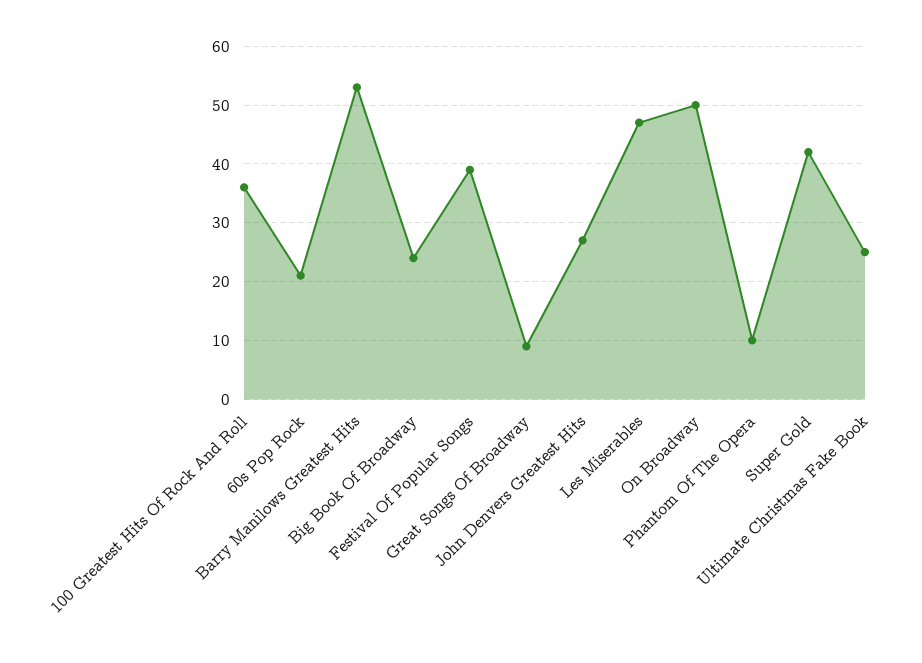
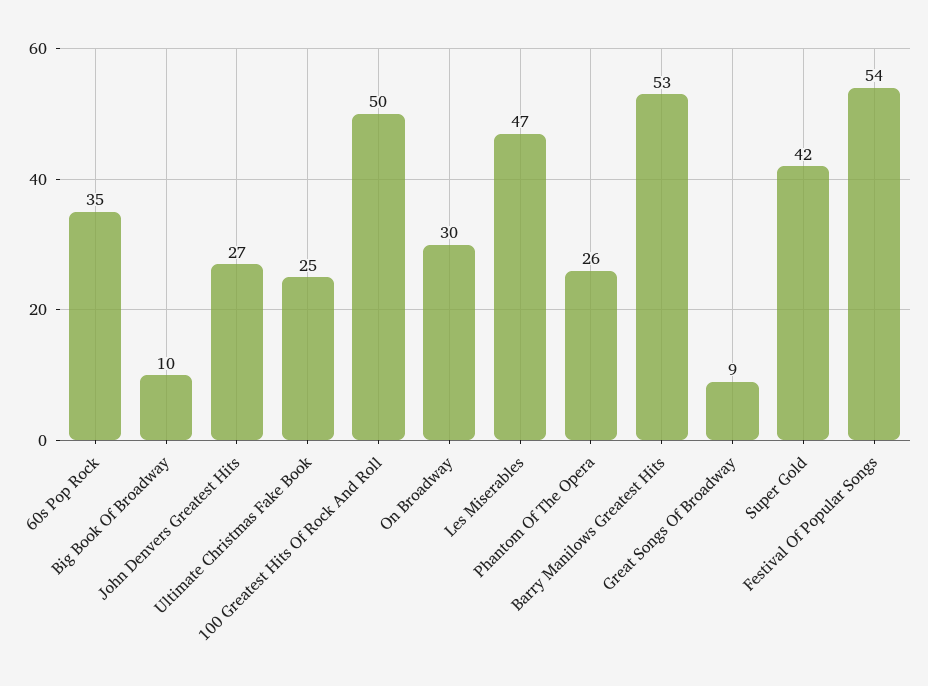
100 Greatest Hits Of Rock And Roll: 35 -> 50
60s Pop Rock: 20 -> 35
Big Book Of Broadway: 25 -> 10
Festival Of Popular Songs: 40 -> 54
On Broadway: 50 -> 30
Phantom Of The Opera: 10 -> 26

